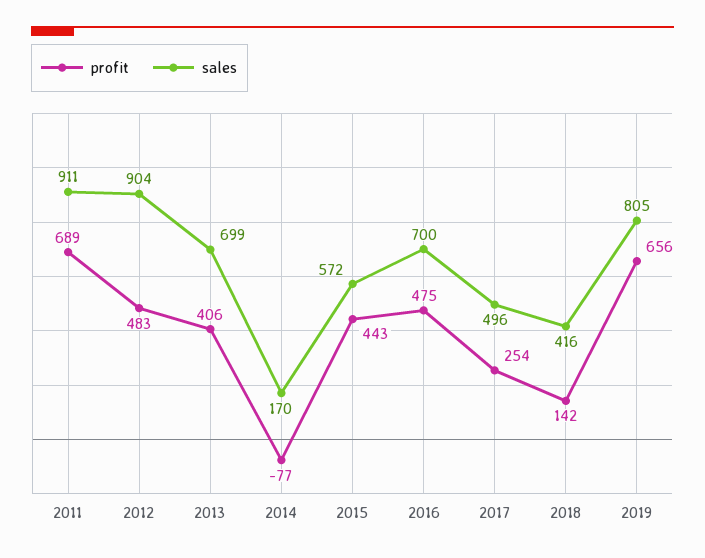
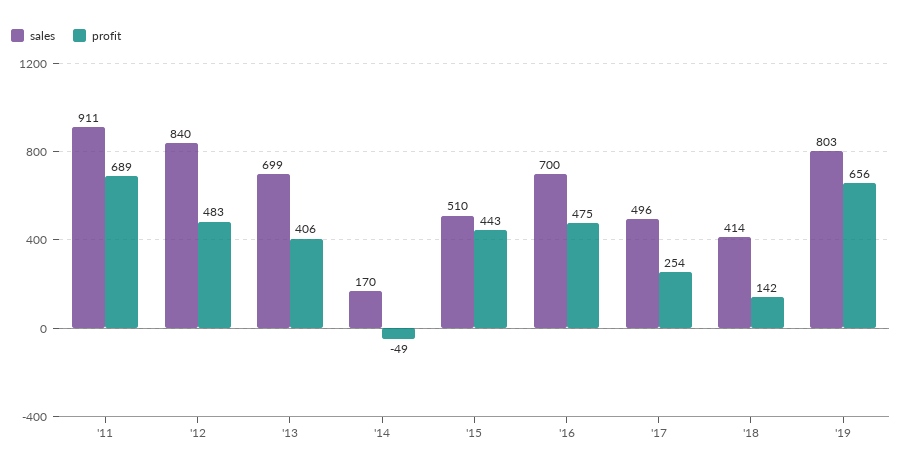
sales, 2012: 904 -> 840
profit, 2014: -77 -> -49
sales, 2015: 572 -> 510
sales, 2018: 416 -> 414
sales, 2019: 805 -> 803

